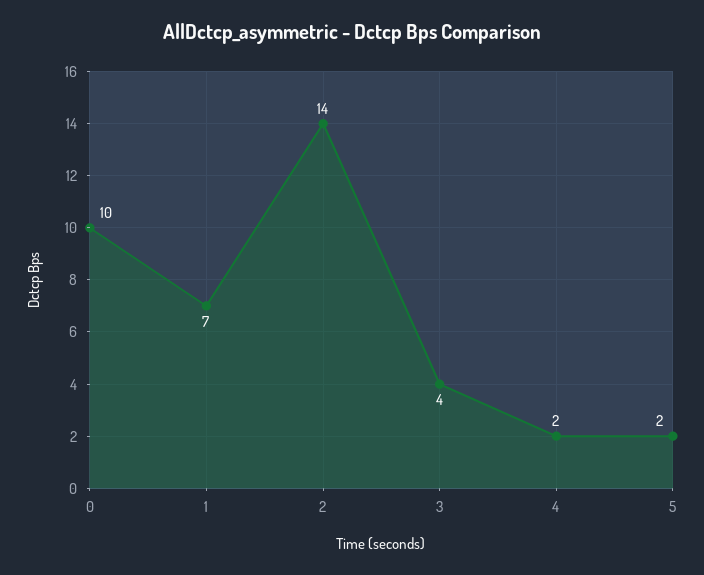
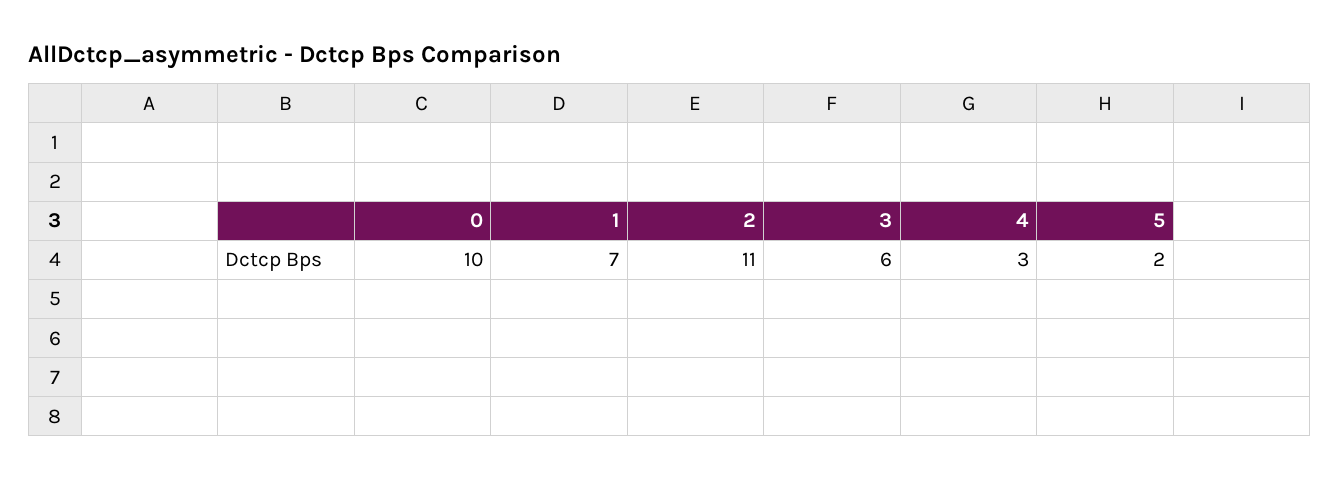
2: 14 -> 11
3: 4 -> 6
4: 2 -> 3

